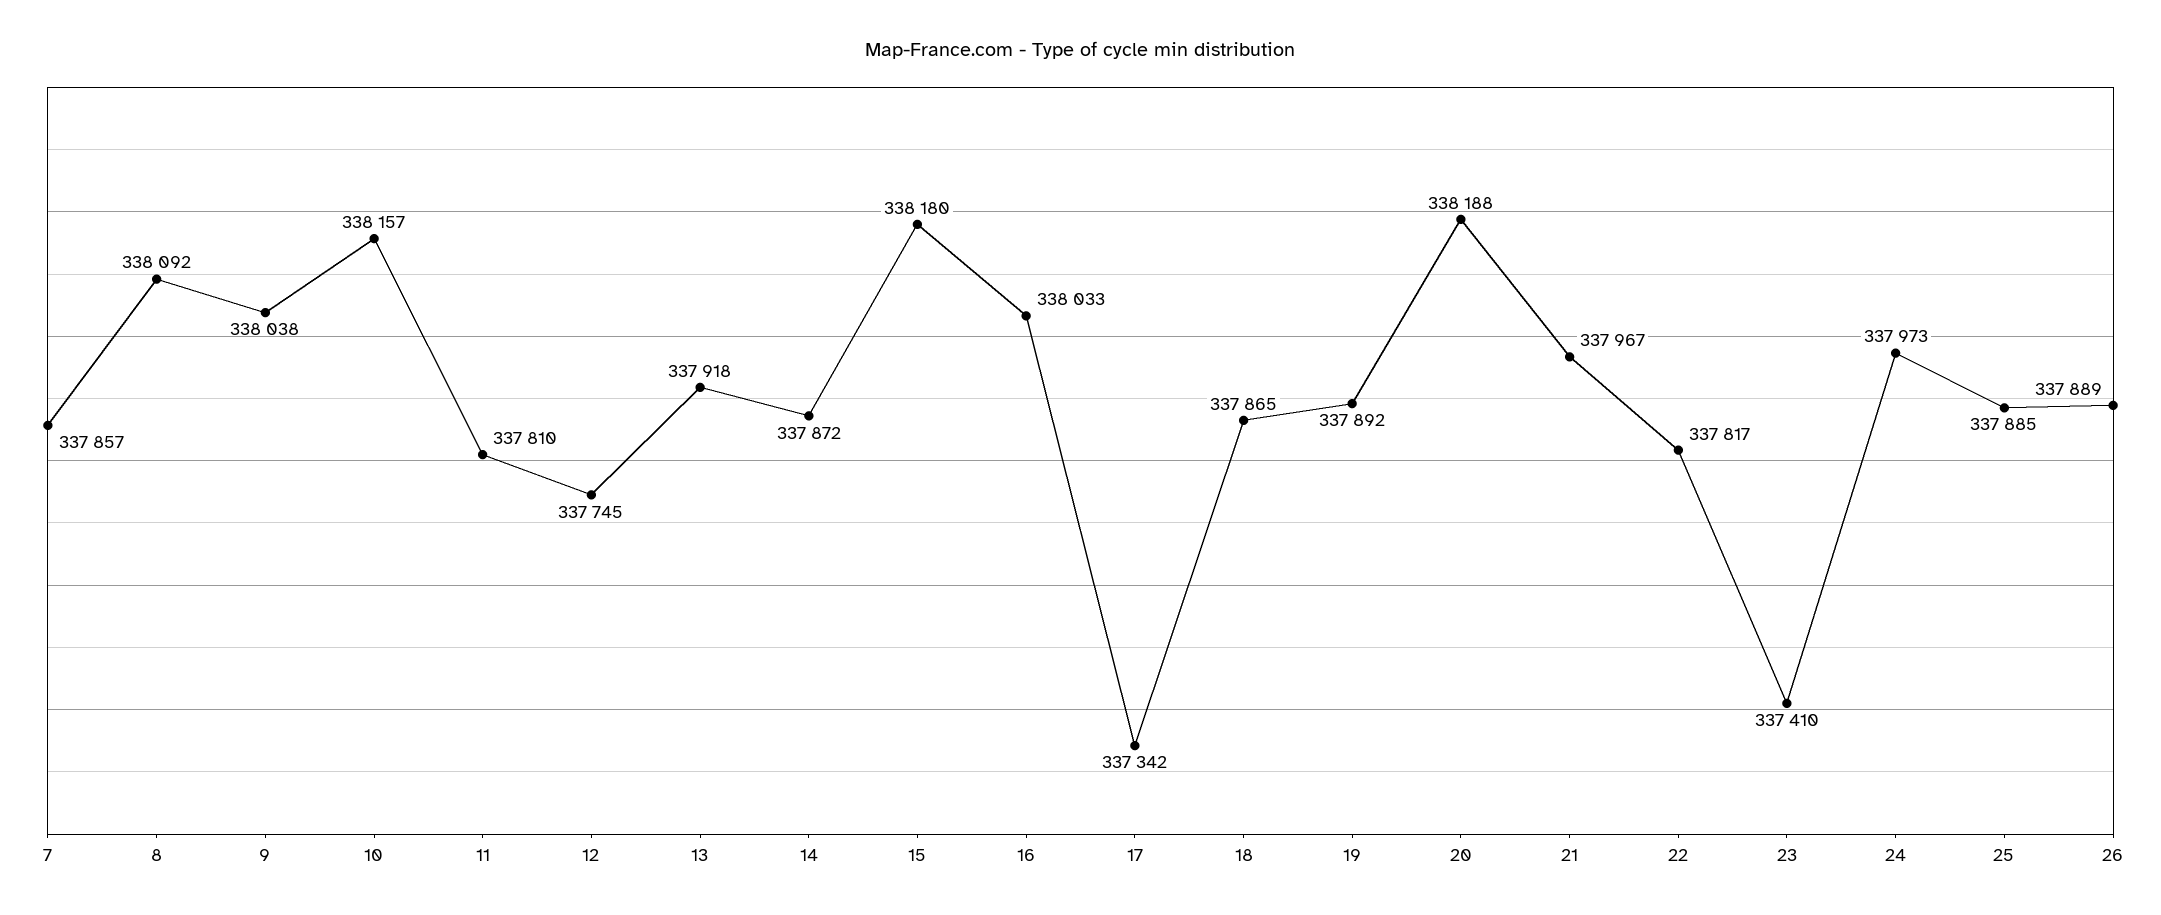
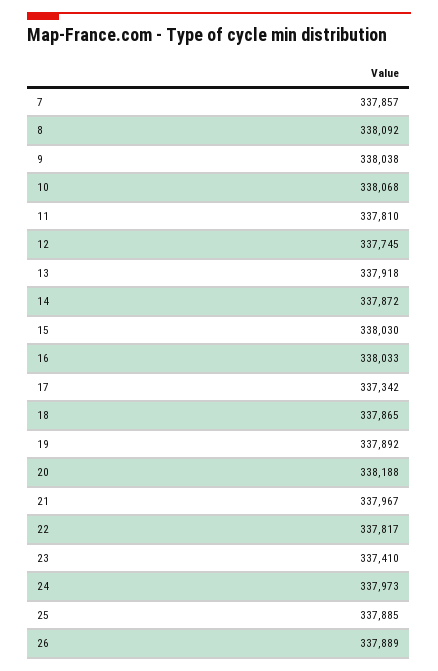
10: 338157 -> 338068
15: 338180 -> 338030

